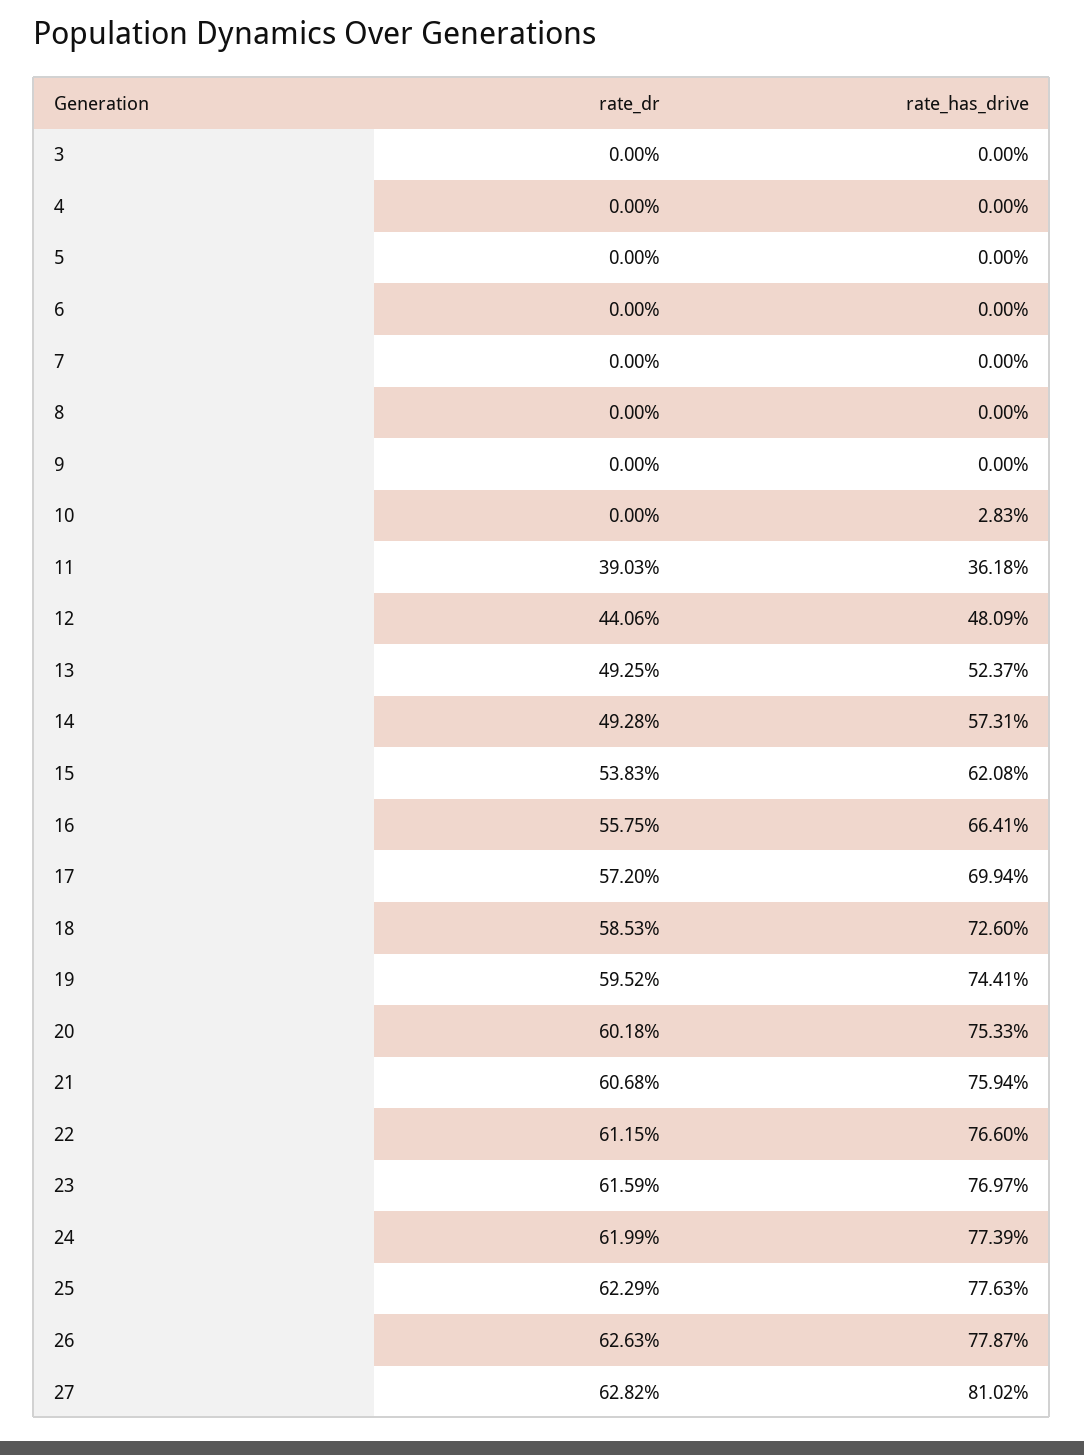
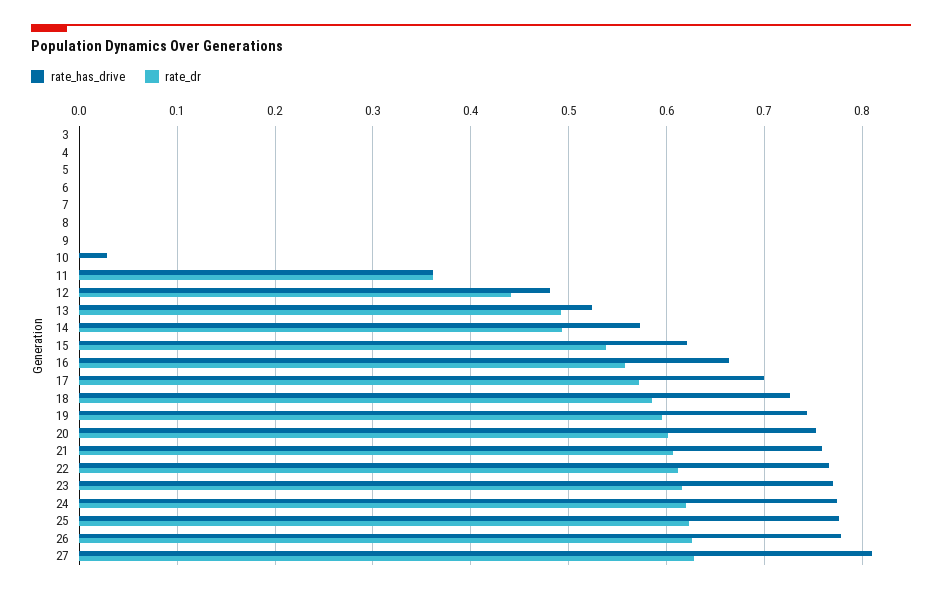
rate_dr, 11: 0.3903 -> 0.36

